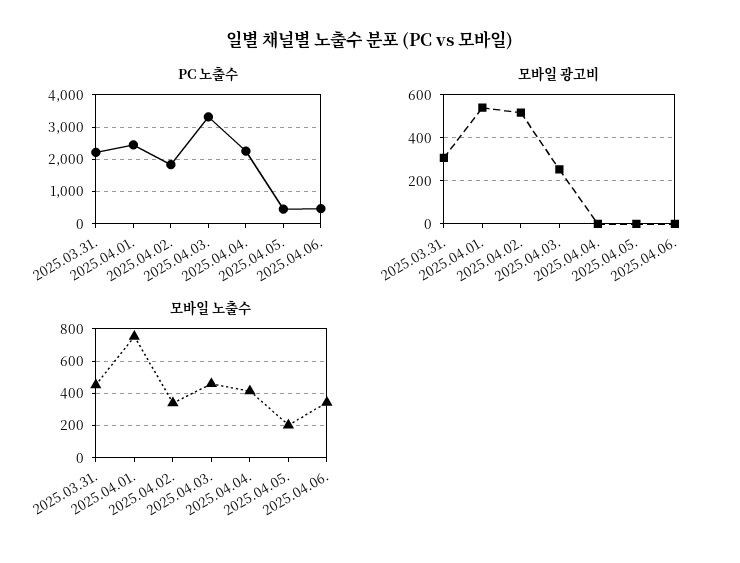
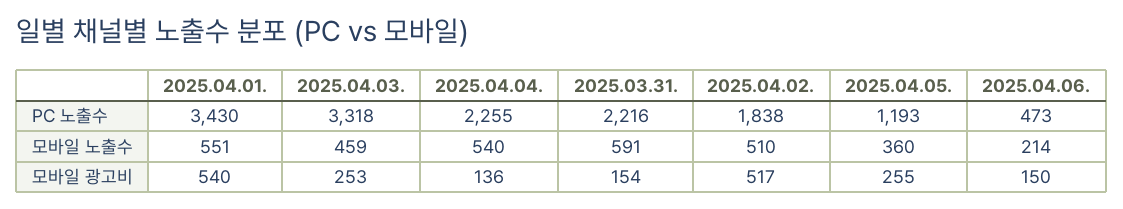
PC 노출수, 2025.04.01.: 2400 -> 3430
PC 노출수, 2025.04.05.: 400 -> 1193
모바일 광고비, 2025.03.31.: 300 -> 154
모바일 광고비, 2025.04.04.: 0 -> 136
모바일 광고비, 2025.04.05.: 0 -> 255
모바일 광고비, 2025.04.06.: 0 -> 150
모바일 노출수, 2025.03.31.: 450 -> 591
모바일 노출수, 2025.04.01.: 750 -> 551
모바일 노출수, 2025.04.02.: 350 -> 510
모바일 노출수, 2025.04.04.: 400 -> 540
모바일 노출수, 2025.04.05.: 200 -> 360
모바일 노출수, 2025.04.06.: 350 -> 214

